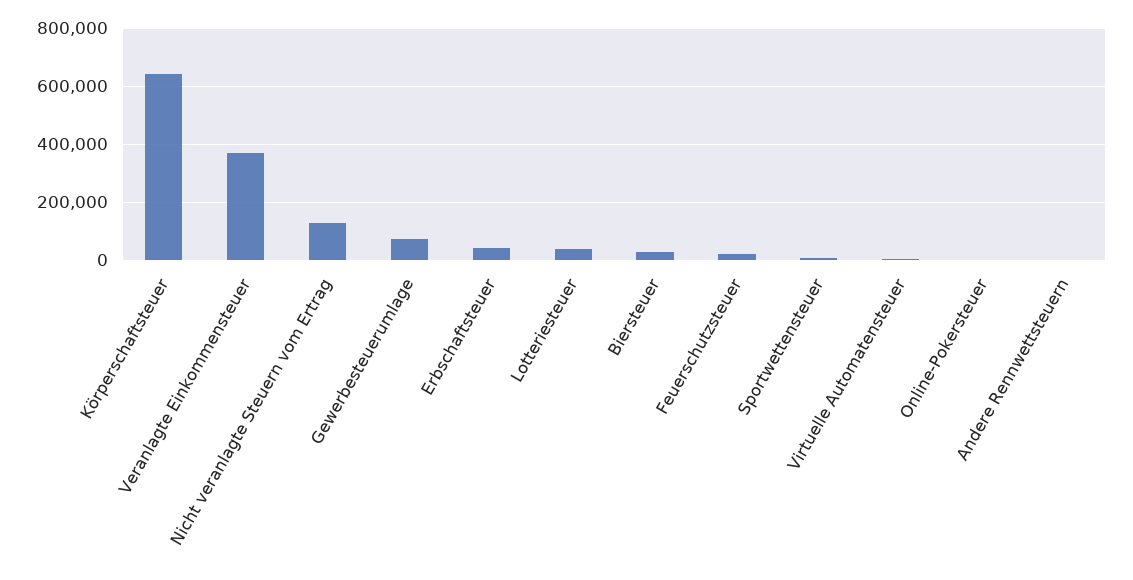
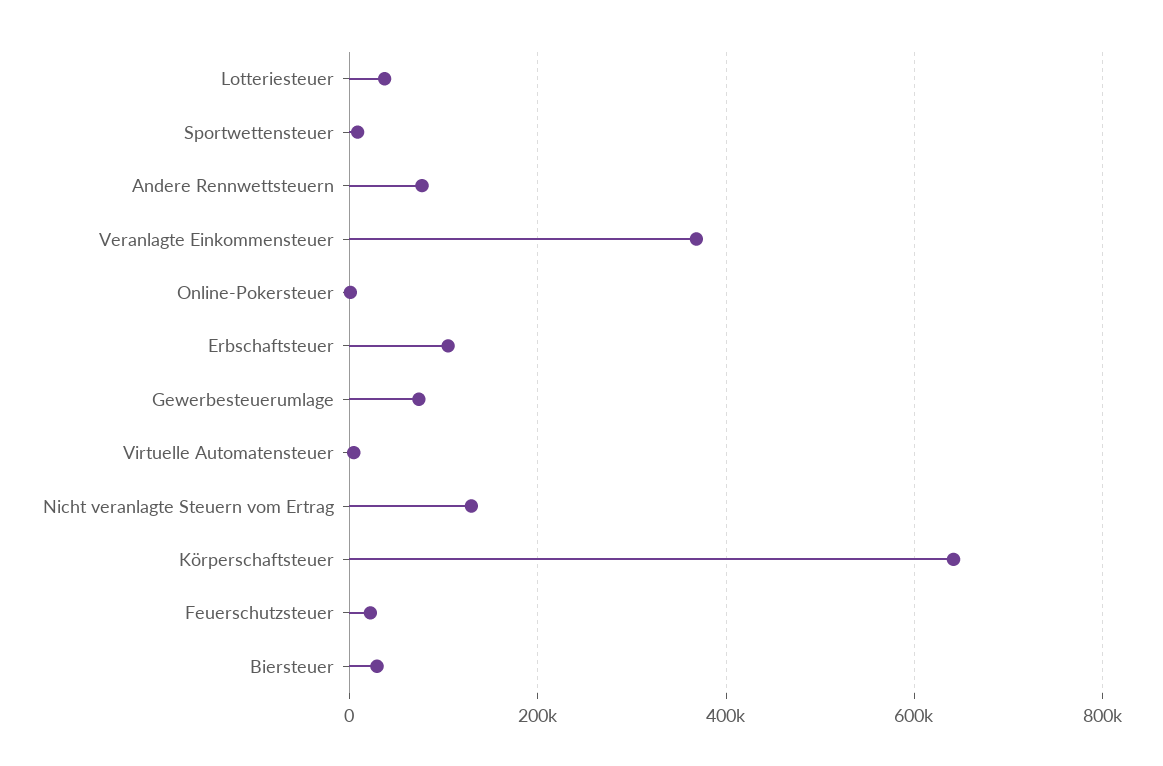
Erbschaftsteuer: 50000 -> 100000
Andere Rennwettsteuern: 0 -> 80000

